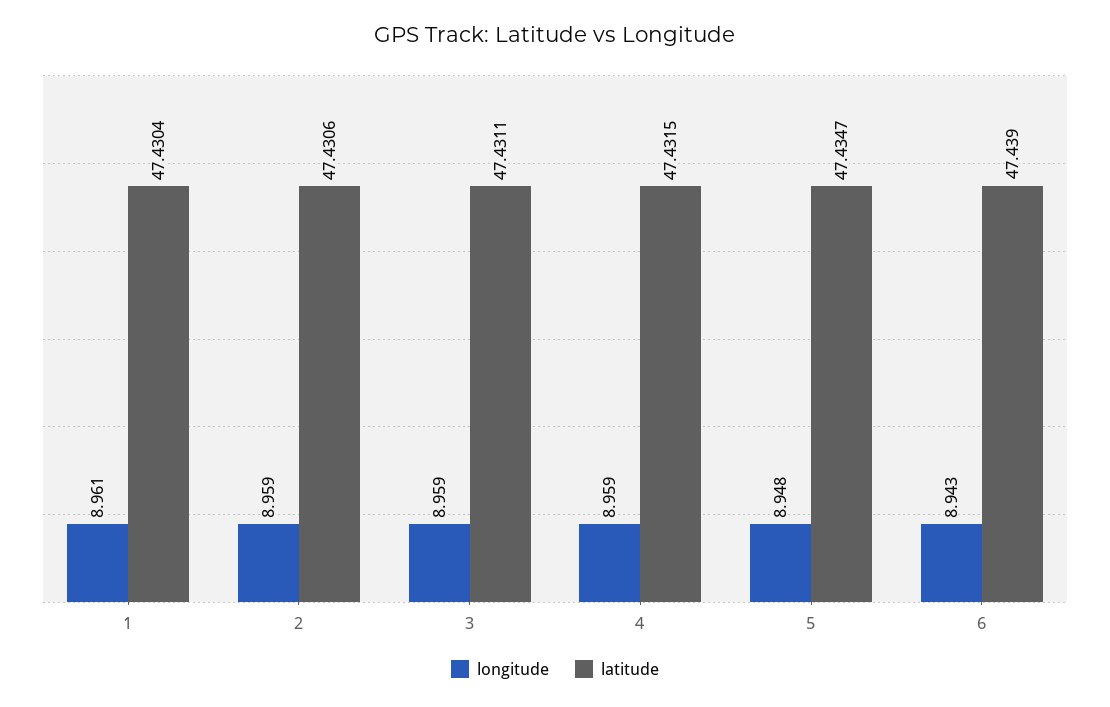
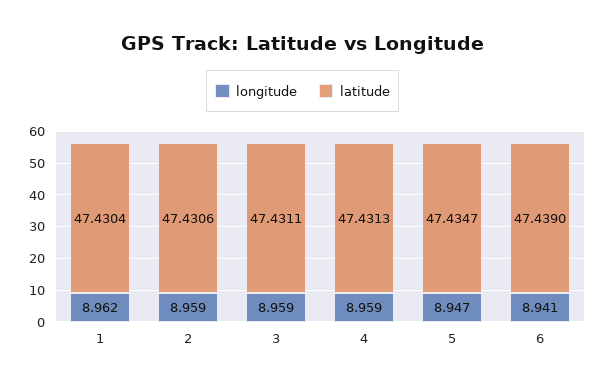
longitude, 1: 8.961 -> 8.962
latitude, 4: 47.4315 -> 47.4313
longitude, 5: 8.948 -> 8.947
longitude, 6: 8.943 -> 8.941

